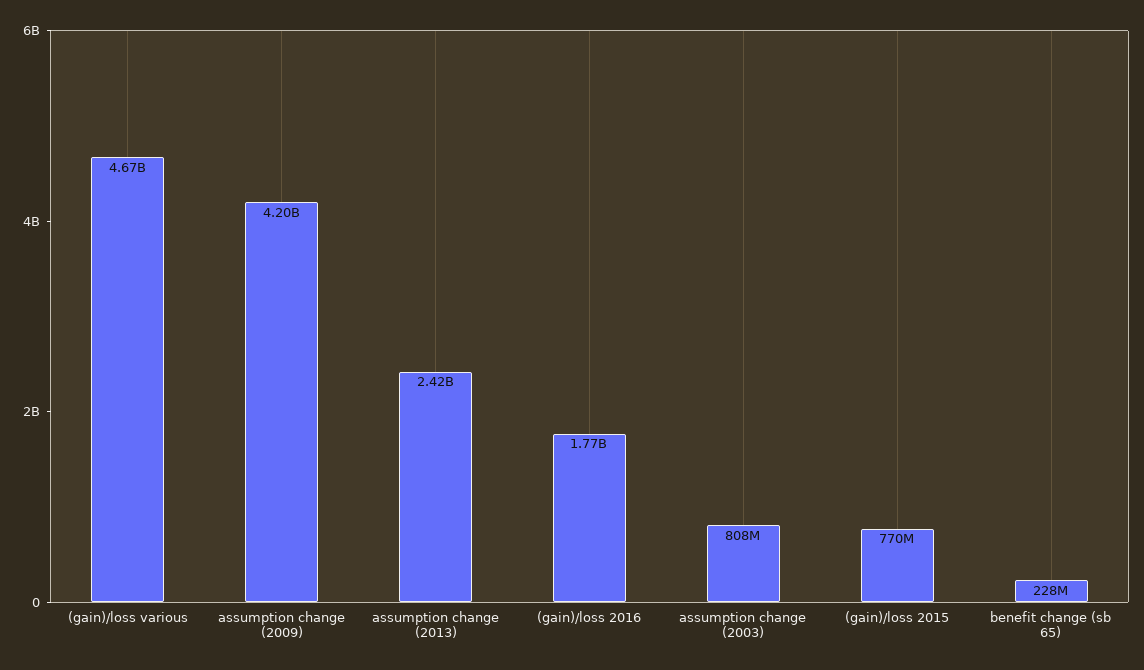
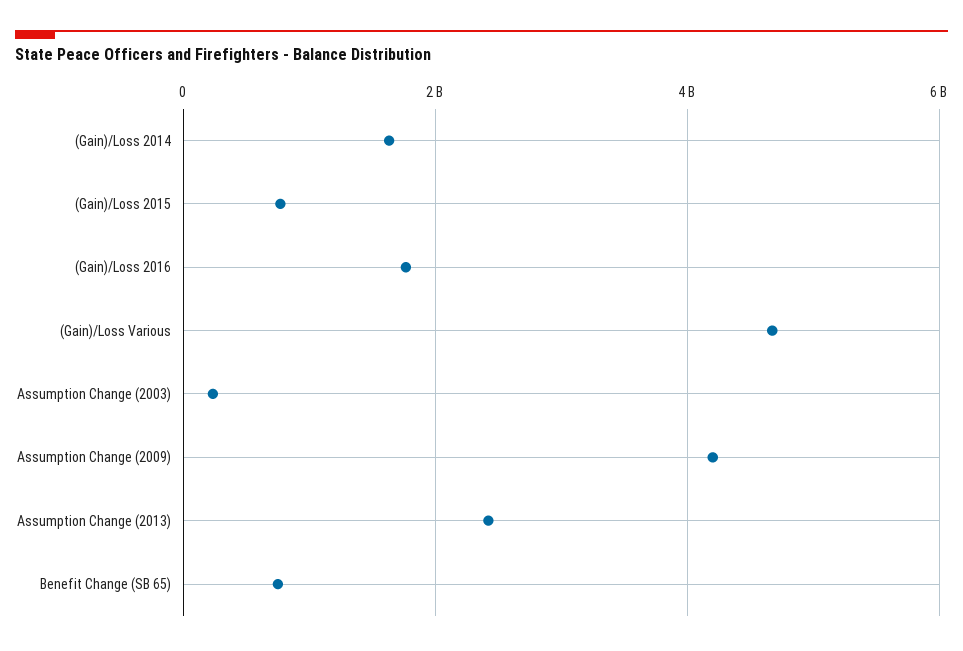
assumption change (2003): 808000000 -> 200000000
benefit change (sb 65): 228000000 -> 800000000
(Gain)/Loss 2014: none -> 1600000000

